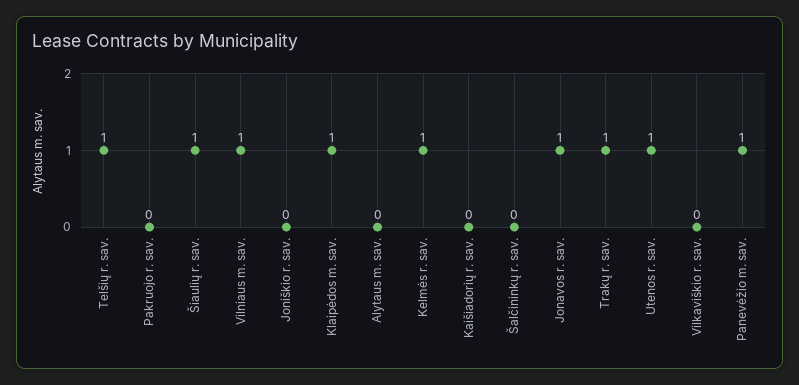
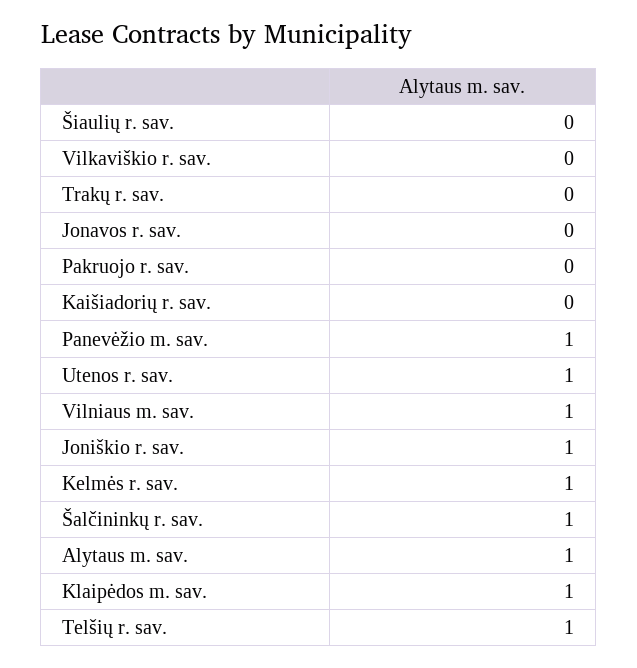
Šiaulių r. sav.: 1 -> 0
Joniškio r. sav.: 0 -> 1
Alytaus m. sav.: 0 -> 1
Šalčininkų r. sav.: 0 -> 1
Jonavos r. sav.: 1 -> 0
Trakų r. sav.: 1 -> 0

